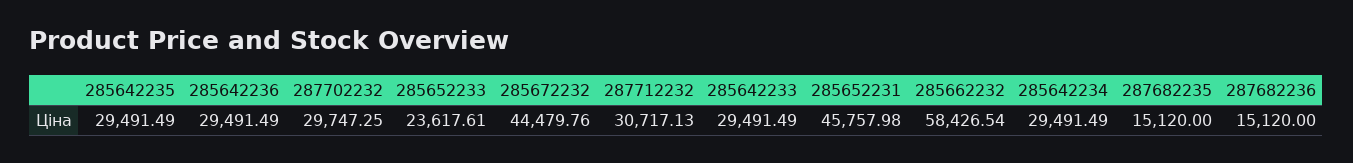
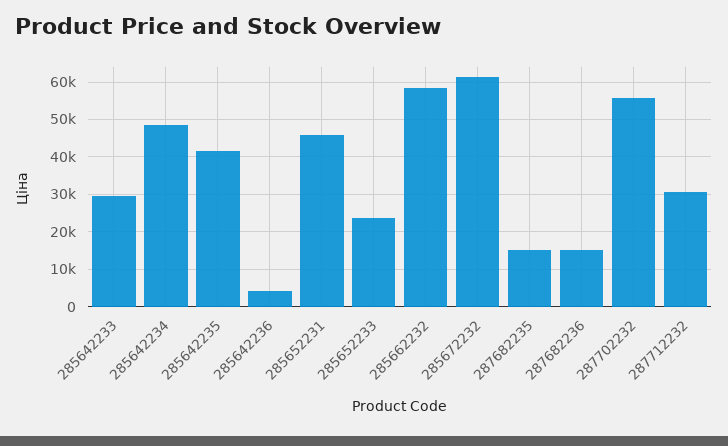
285642235: 29491.49 -> 42000
285642236: 29491.49 -> 4000
287702232: 29747.25 -> 56000
285672232: 44479.76 -> 62000
285642234: 29491.49 -> 48000

